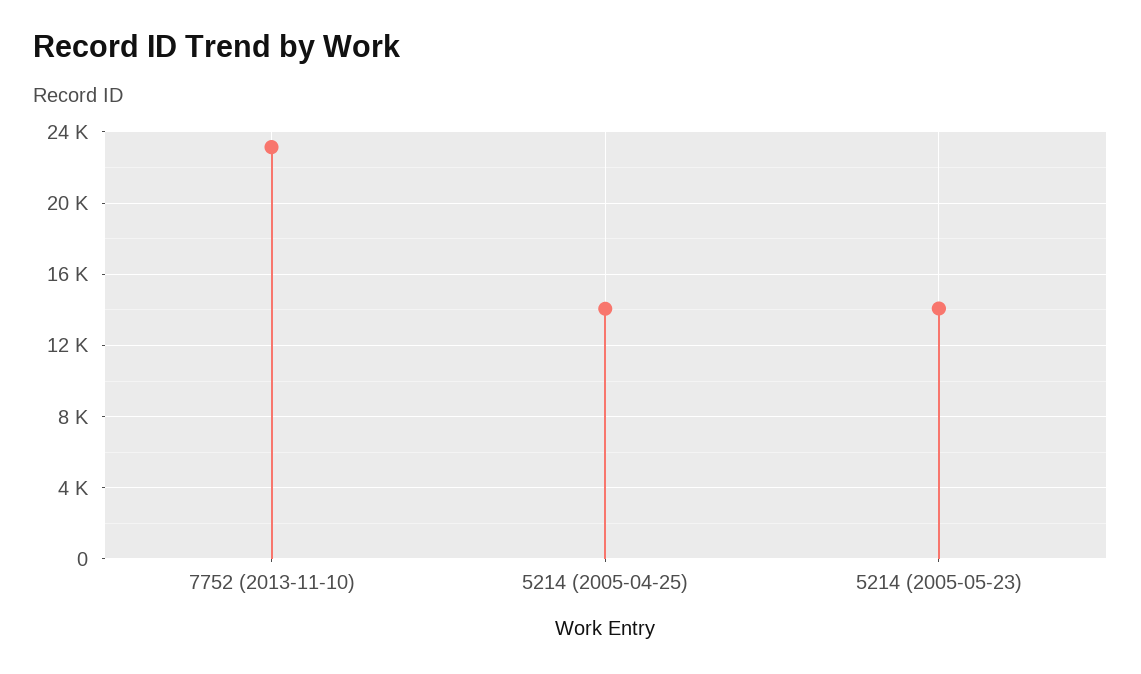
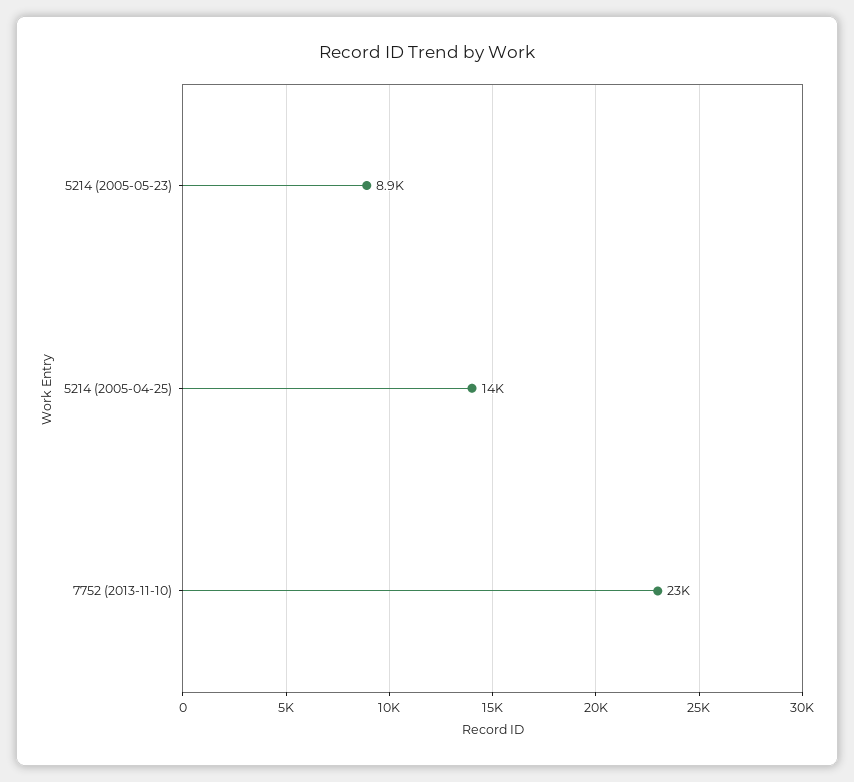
5214 (2005-05-23): 14000 -> 8900

